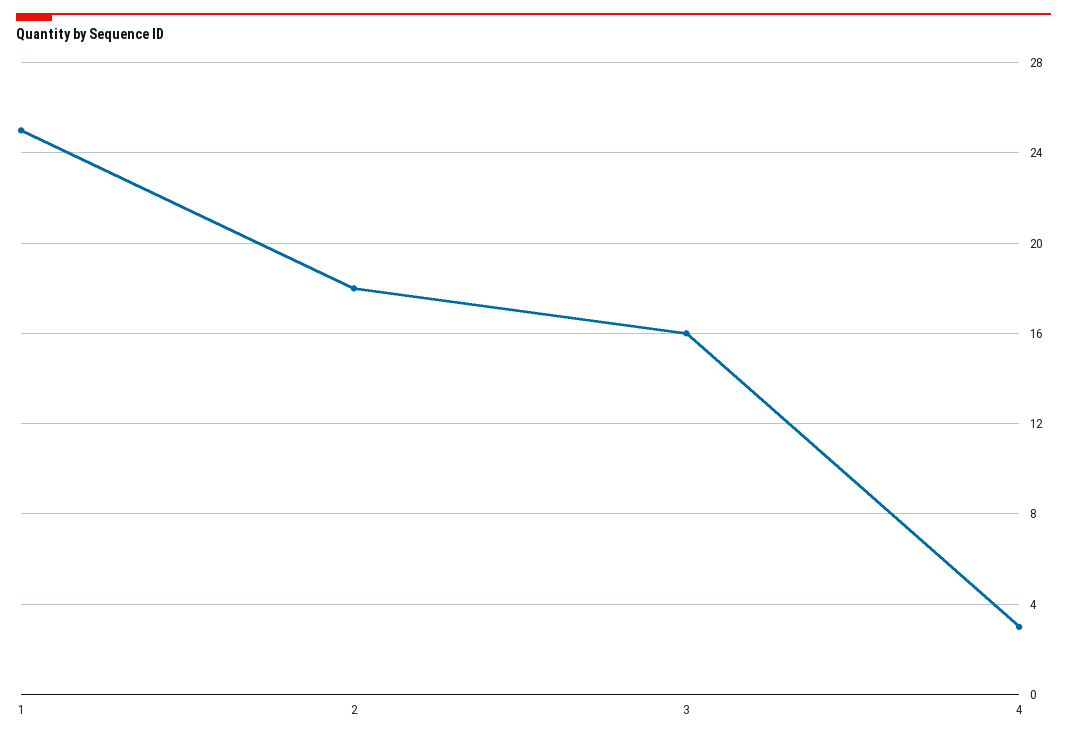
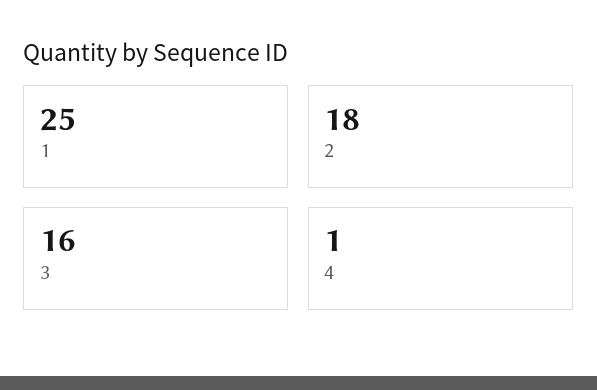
4: 3 -> 1

